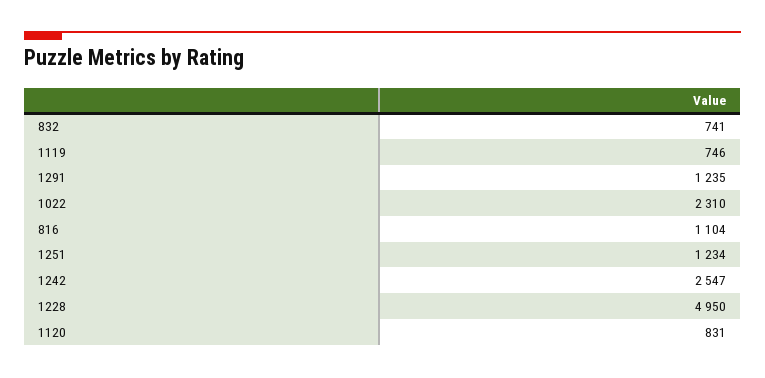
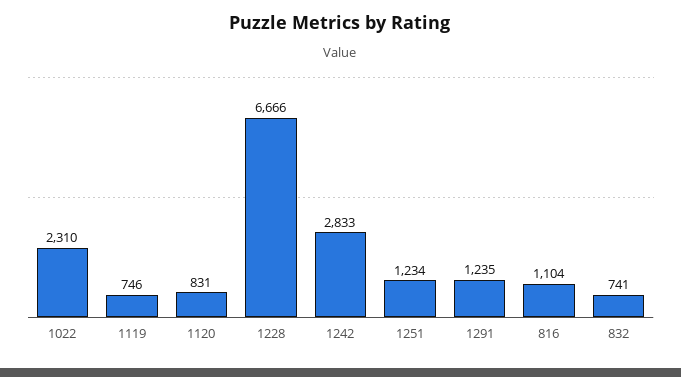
1242: 2547 -> 2833
1228: 4950 -> 6666

